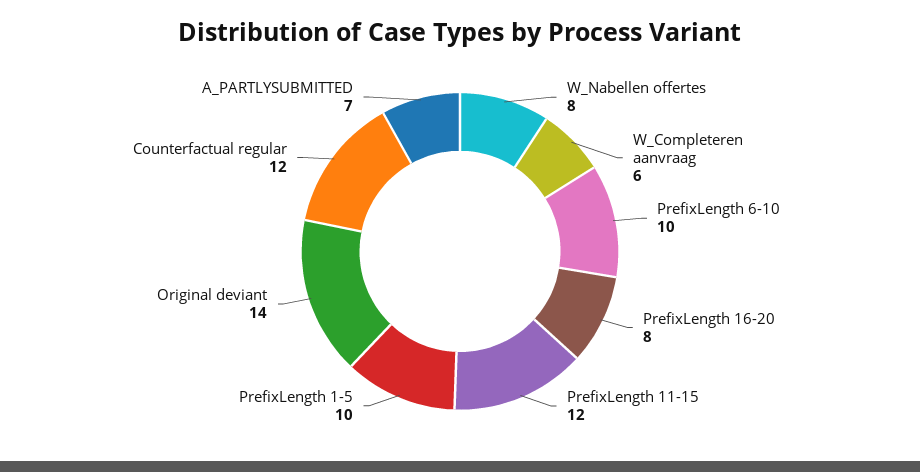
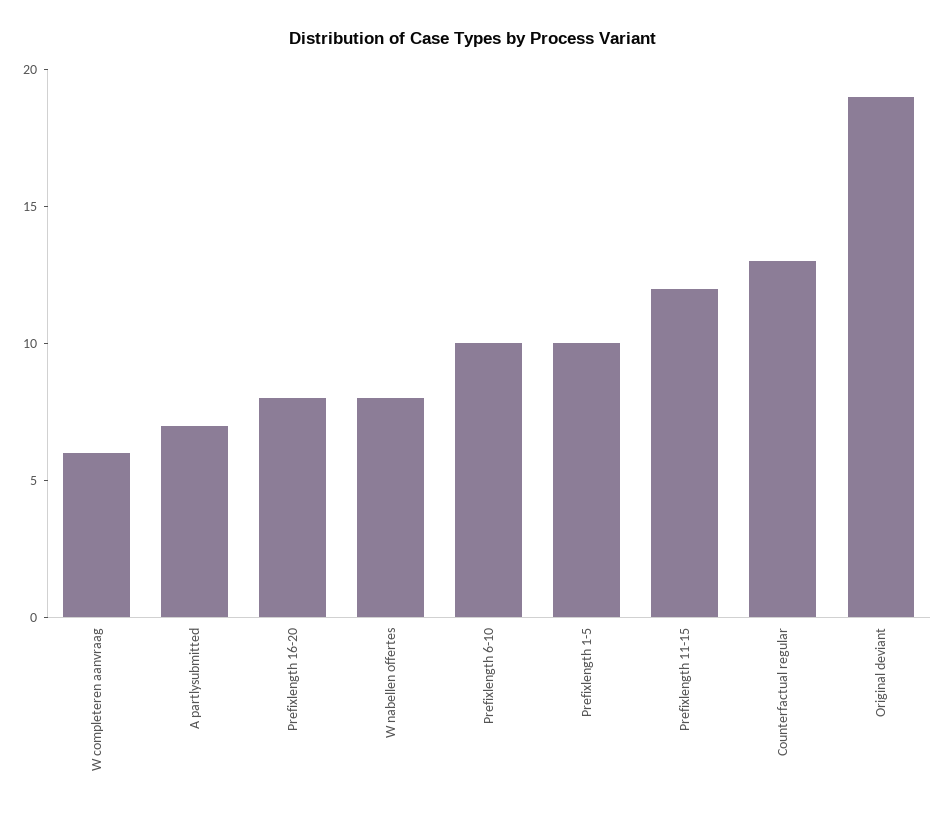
Original deviant: 14 -> 19
Counterfactual regular: 12 -> 13

